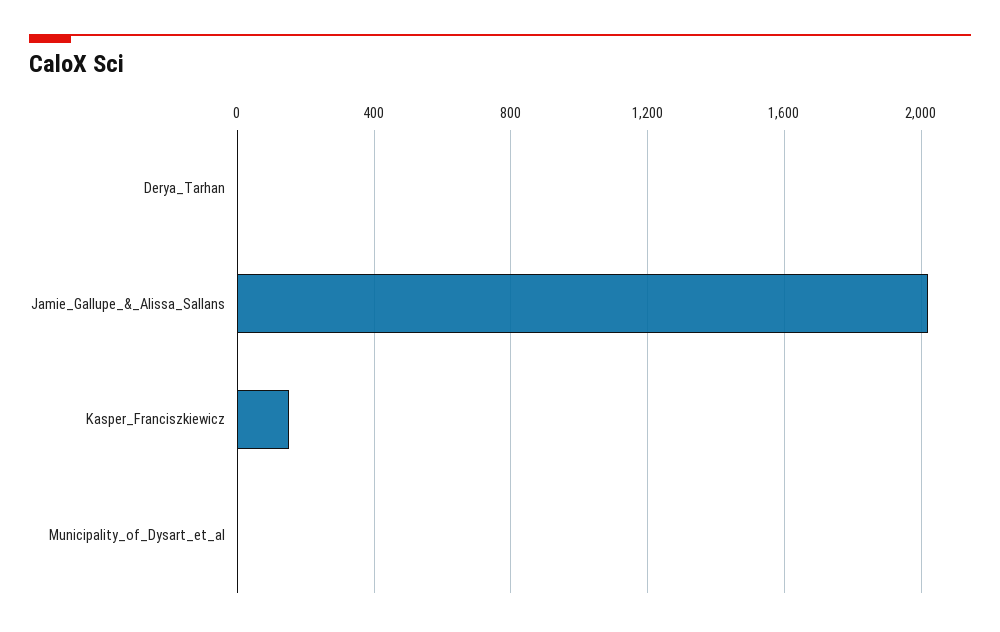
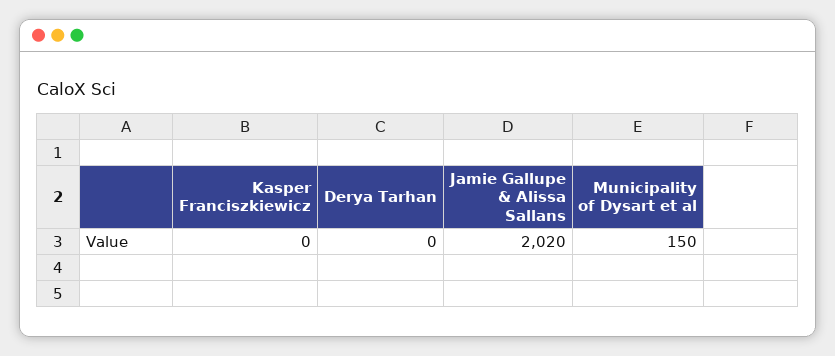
Kasper_Franciszkiewicz: 150 -> 0
Municipality_of_Dysart_et_al: 0 -> 150

